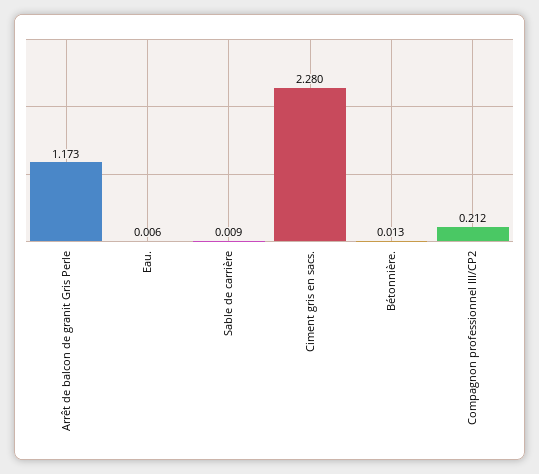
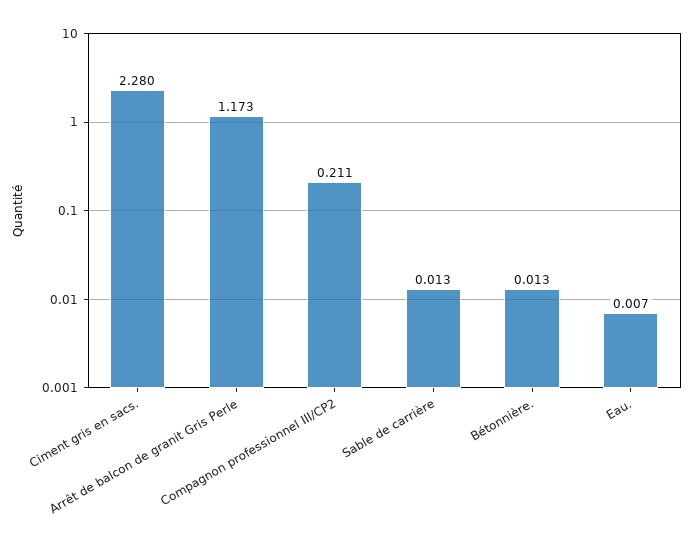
Eau.: 0.006 -> 0.007
Sable de carrière: 0.009 -> 0.013
Compagnon professionnel III/CP2: 0.212 -> 0.211

